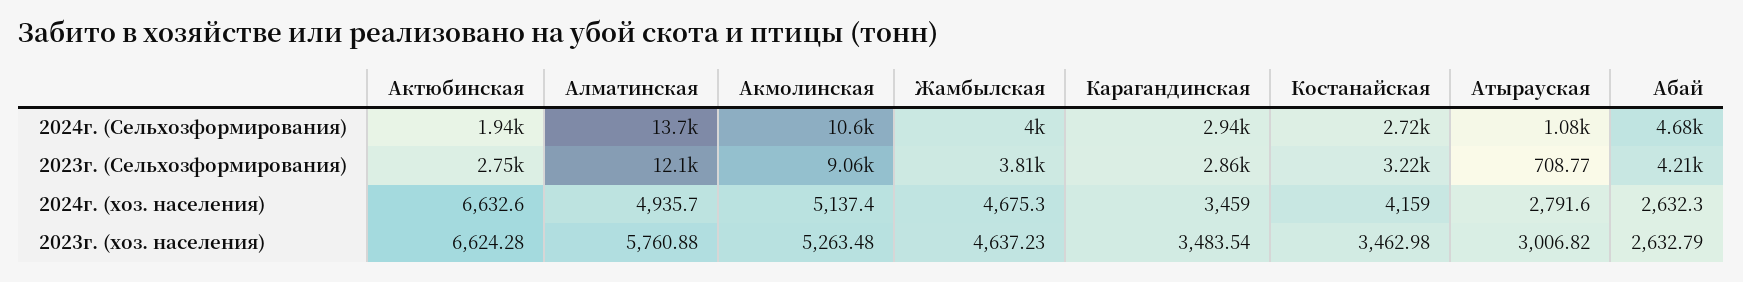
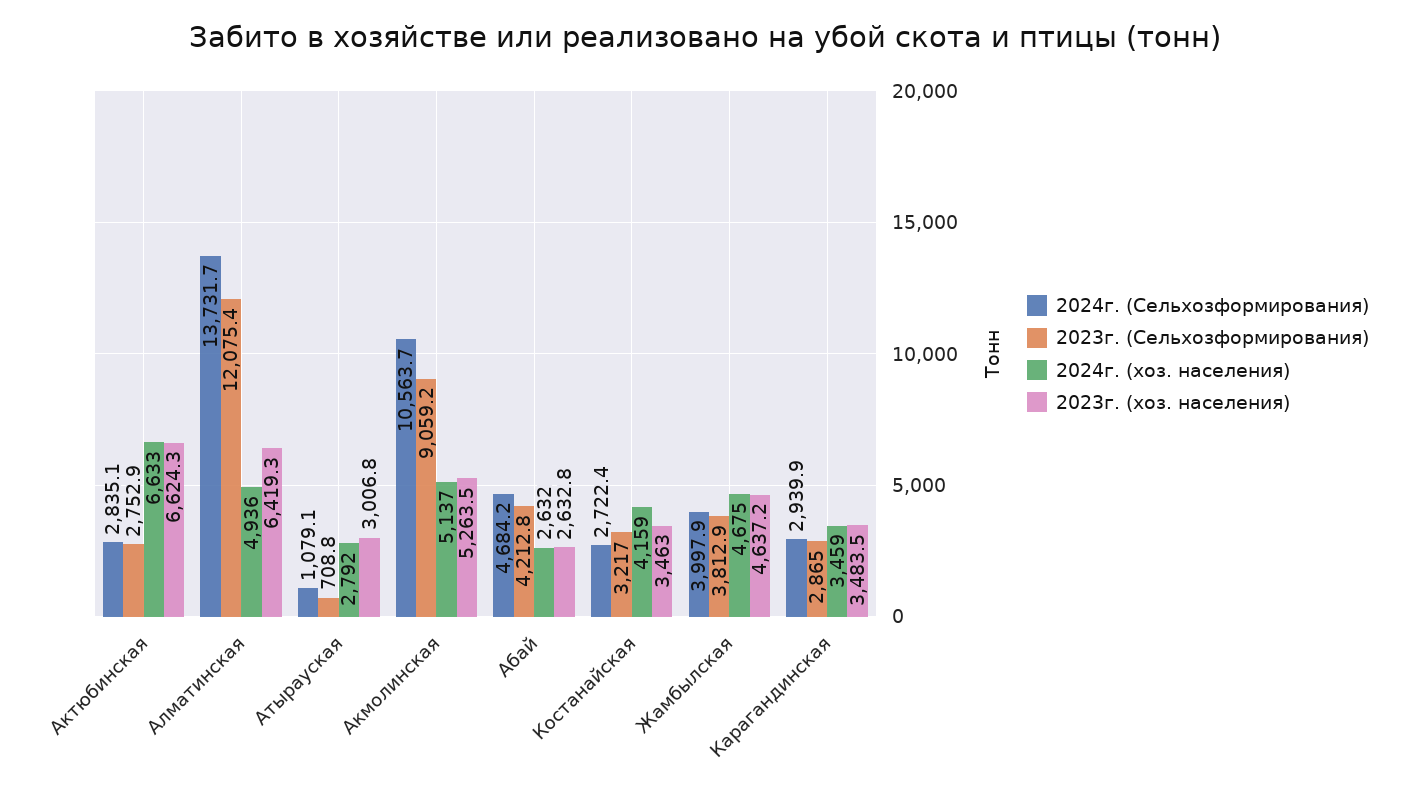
2024г. (Сельхозформирования), Актюбинская: 1940 -> 2835.1
2023г. (хоз. населения), Алматинская: 5760.88 -> 6419.3

